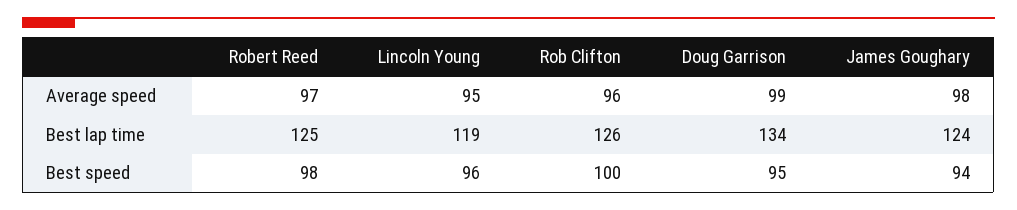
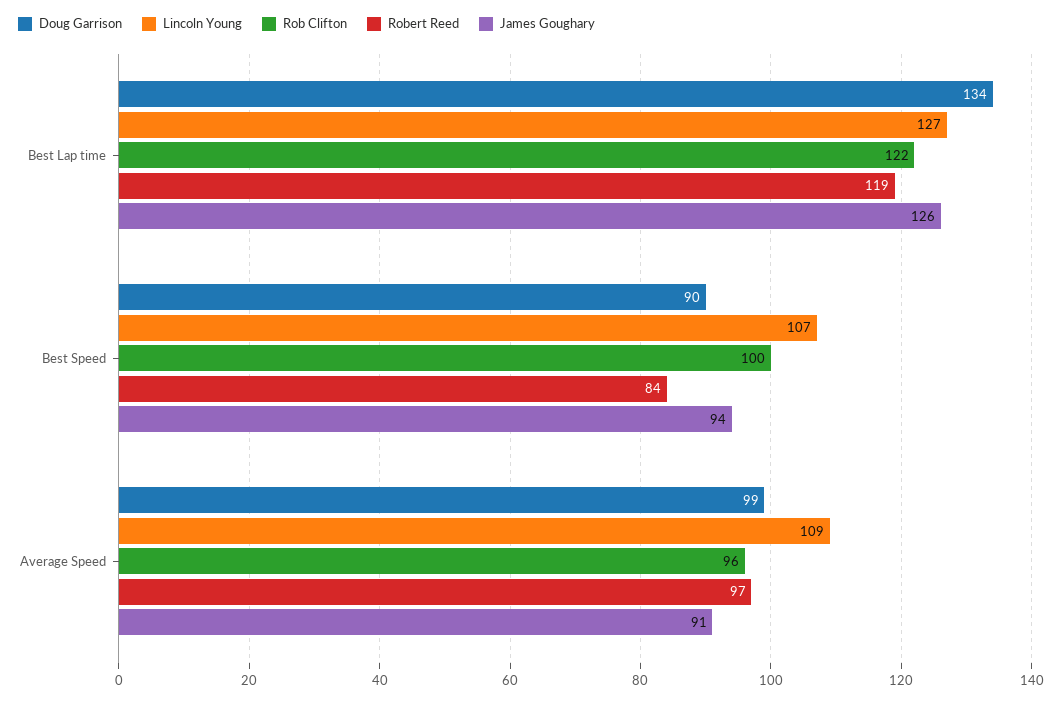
Lincoln Young, Average speed: 95 -> 109
James Goughary, Average speed: 98 -> 91
Robert Reed, Best lap time: 125 -> 119
Lincoln Young, Best lap time: 119 -> 127
Rob Clifton, Best lap time: 126 -> 122
James Goughary, Best lap time: 124 -> 126
Robert Reed, Best speed: 98 -> 84
Lincoln Young, Best speed: 96 -> 107
Doug Garrison, Best speed: 95 -> 90

